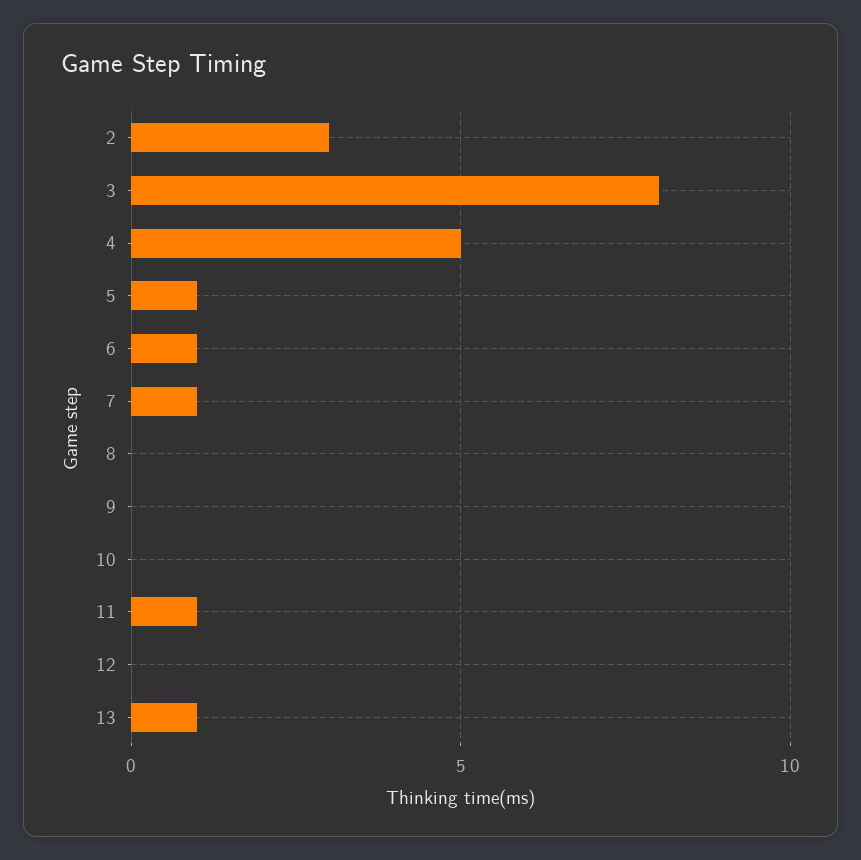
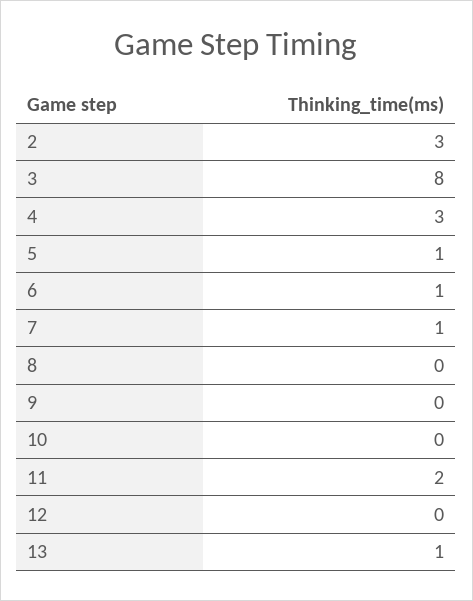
4: 5 -> 3
11: 1 -> 2

